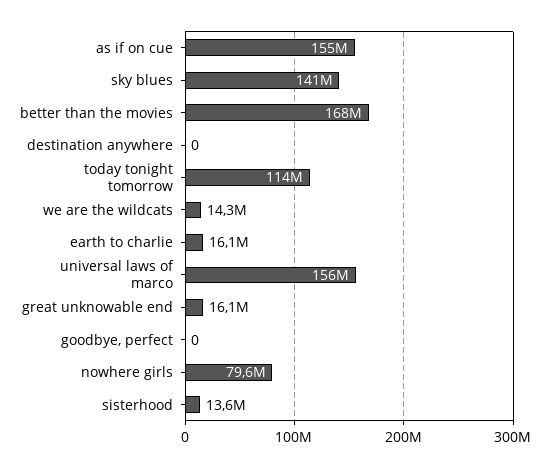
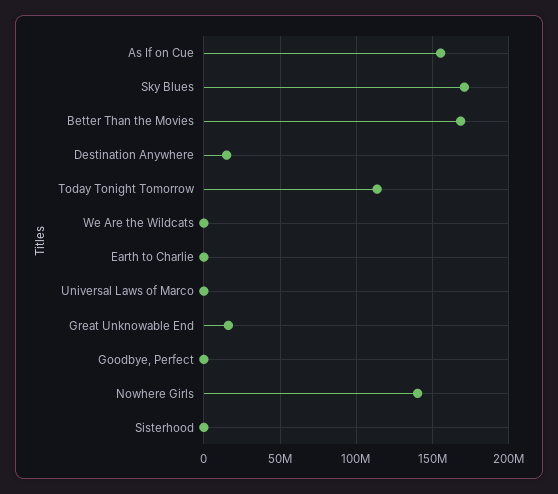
sky blues: 141000000 -> 170000000
destination anywhere: 0 -> 15000000
we are the wildcats: 14300000 -> 0
earth to charlie: 16100000 -> 0
universal laws of marco: 156000000 -> 0
nowhere girls: 79600000 -> 140000000
sisterhood: 13600000 -> 0

